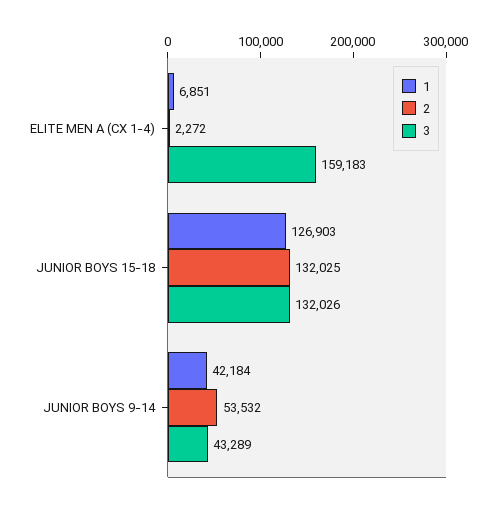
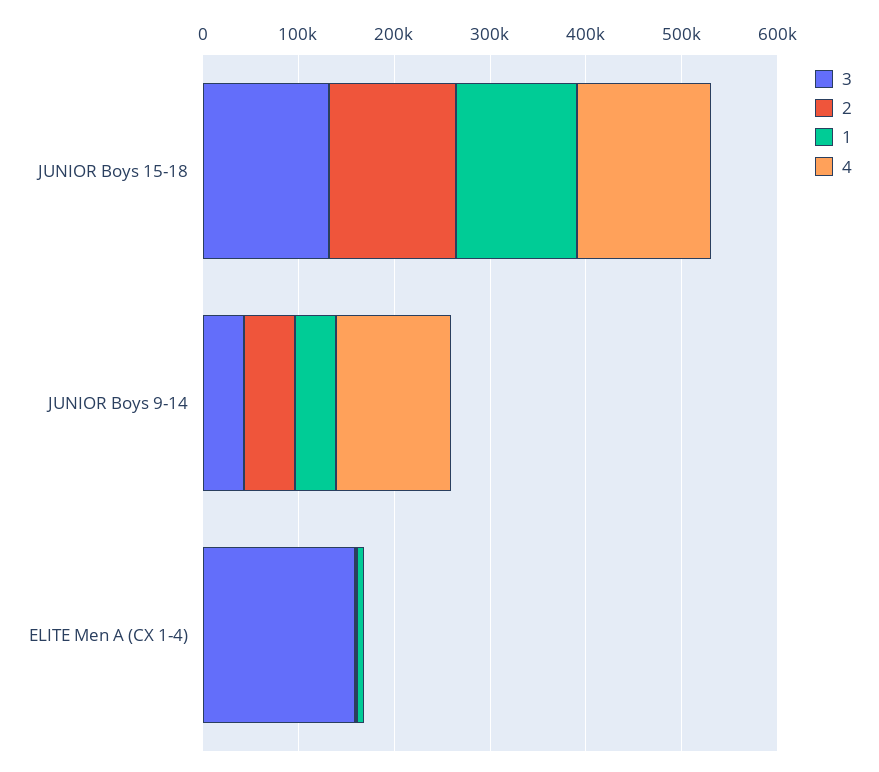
4, JUNIOR BOYS 15-18: none -> 140000
4, JUNIOR BOYS 9-14: none -> 120000
4, ELITE MEN A (CX 1-4): none -> 0

